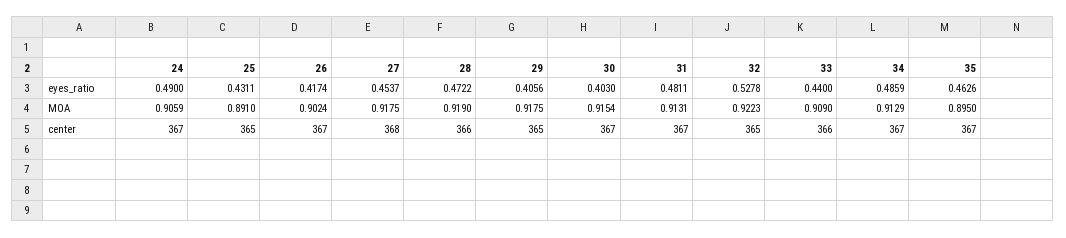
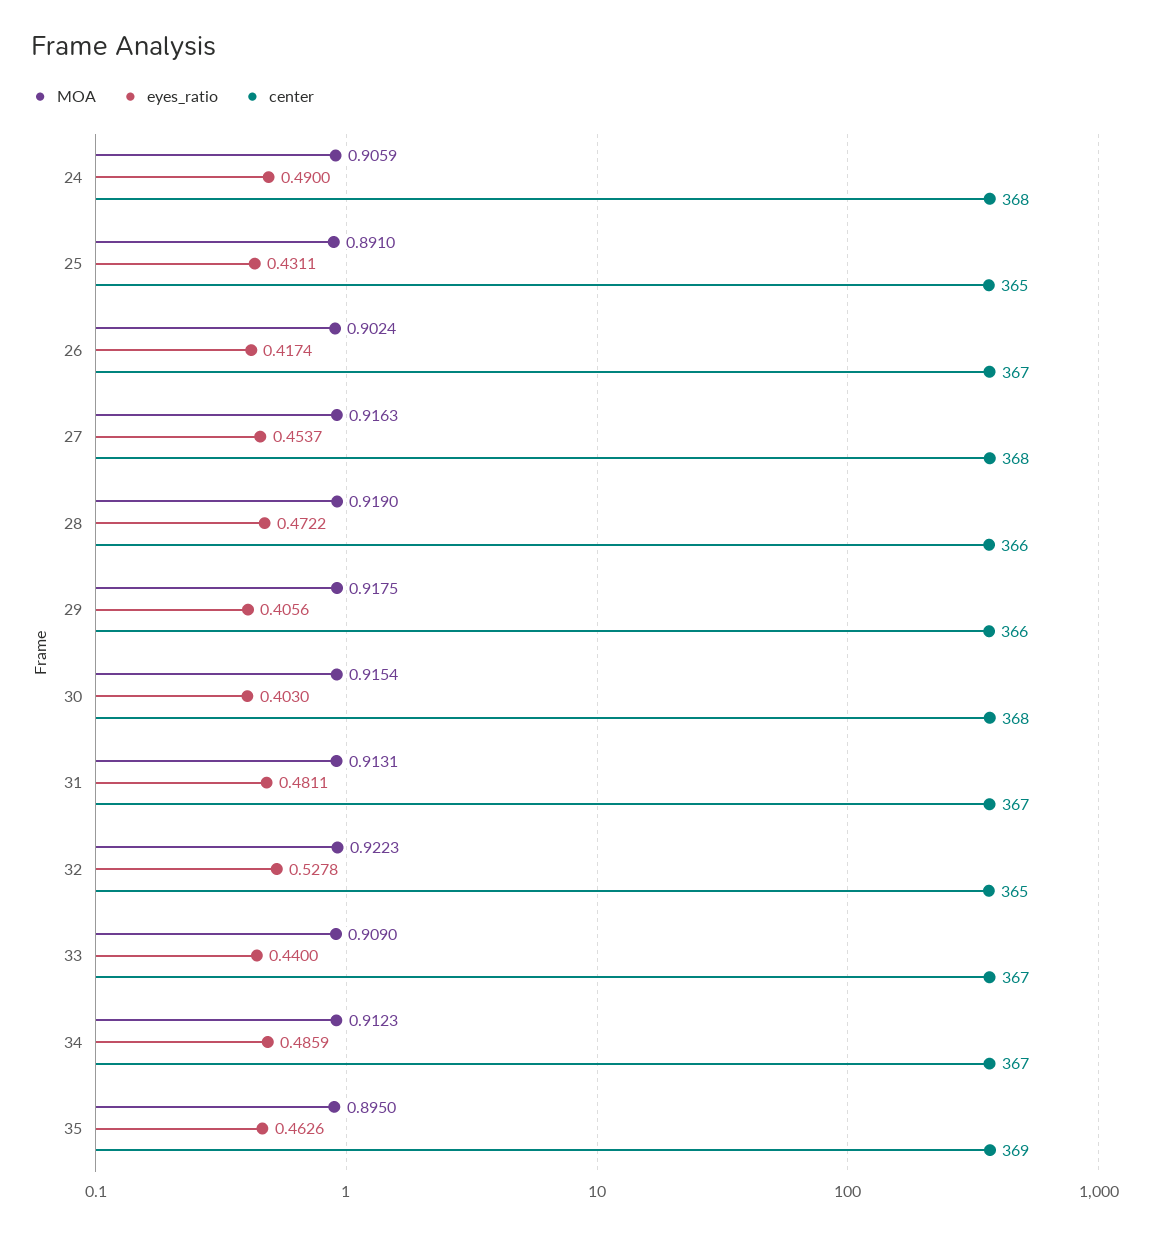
MOA, 27: 0.9175 -> 0.9163
MOA, 34: 0.9129 -> 0.9123
center, 24: 367 -> 368
center, 29: 365 -> 366
center, 30: 367 -> 368
center, 33: 366 -> 367
center, 35: 367 -> 369

